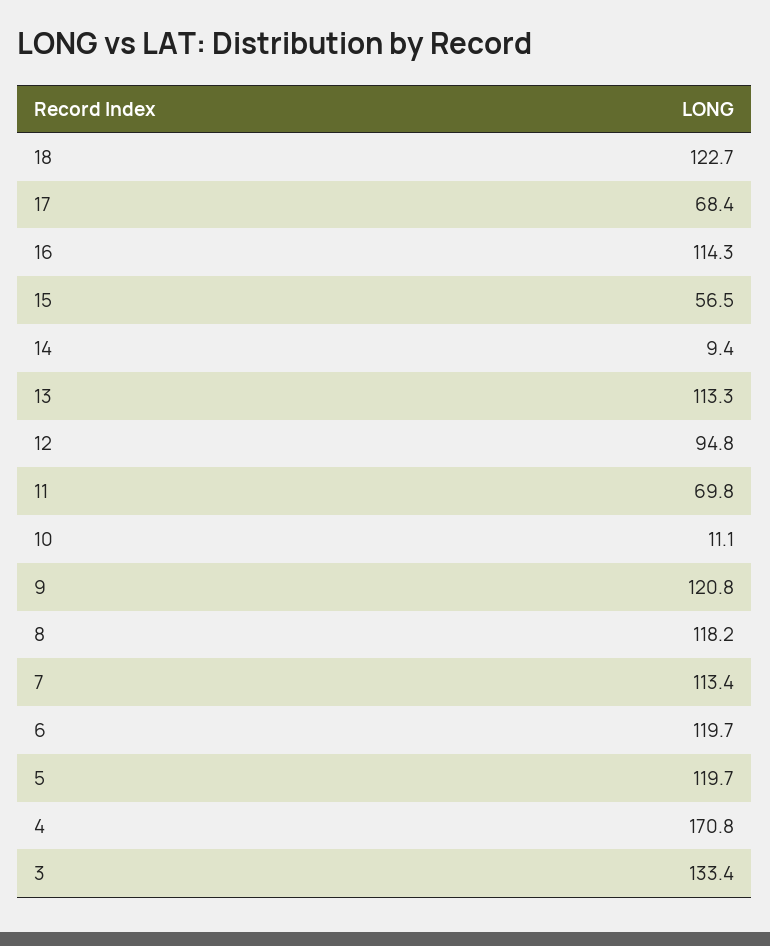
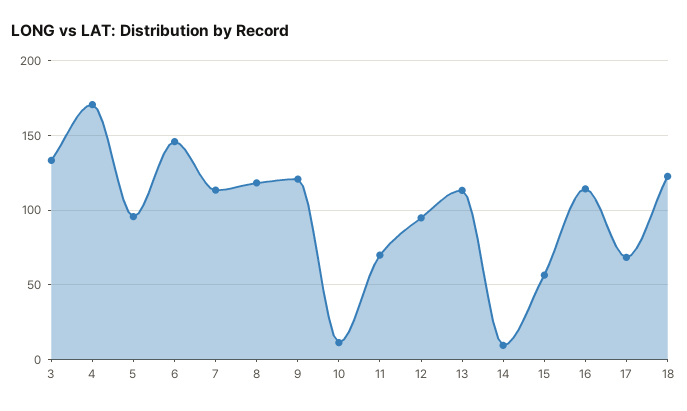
6: 119.7 -> 145
5: 119.7 -> 95

